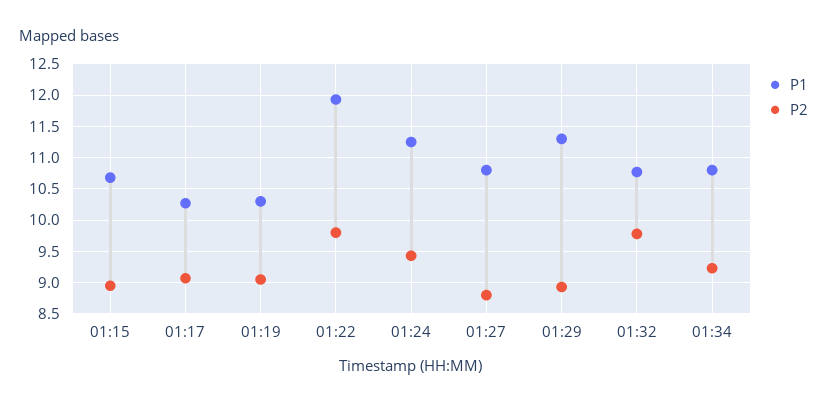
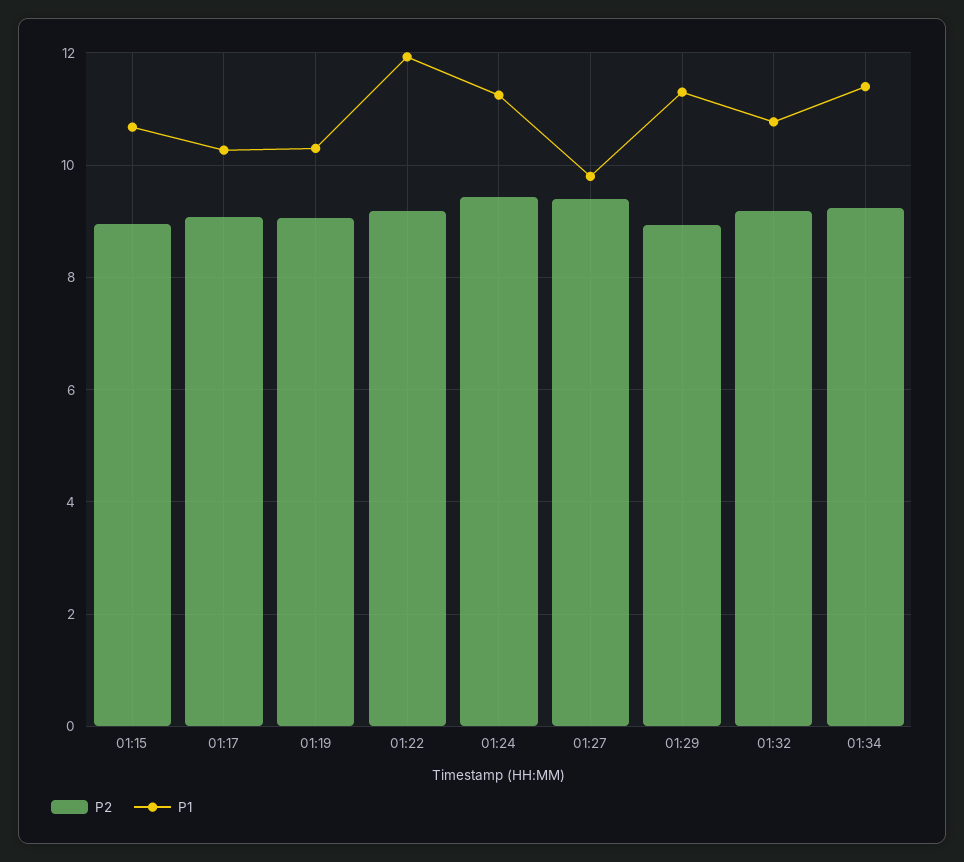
P2, 01:22: 9.8 -> 9.2
P1, 01:27: 10.8 -> 9.8
P2, 01:27: 8.8 -> 9.4
P2, 01:32: 9.8 -> 9.2
P1, 01:34: 10.8 -> 11.4

